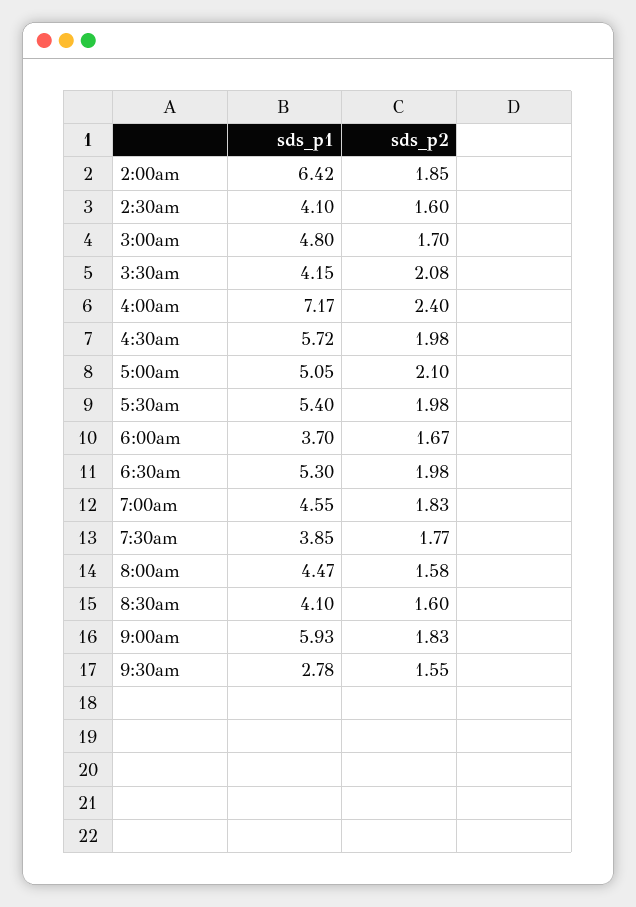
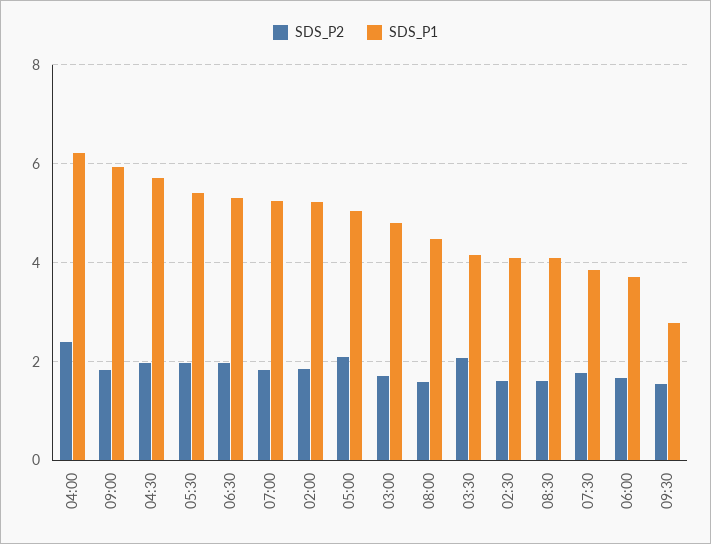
sds_p1, 2:00am: 6.42 -> 5.2
sds_p1, 4:00am: 7.17 -> 6.2
sds_p1, 7:00am: 4.55 -> 5.2

